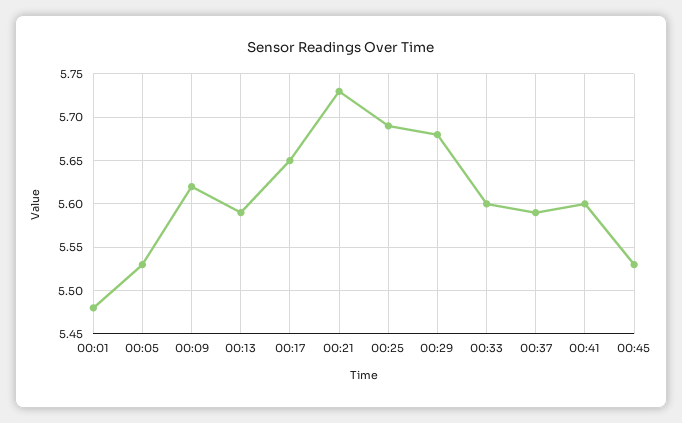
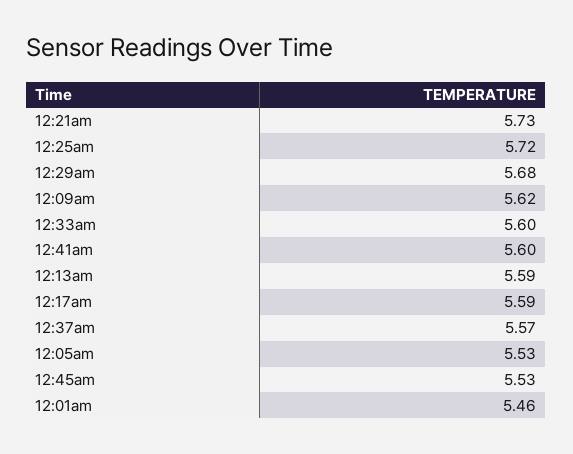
00:01: 5.48 -> 5.46
00:17: 5.65 -> 5.59
00:25: 5.69 -> 5.72
00:37: 5.59 -> 5.57

